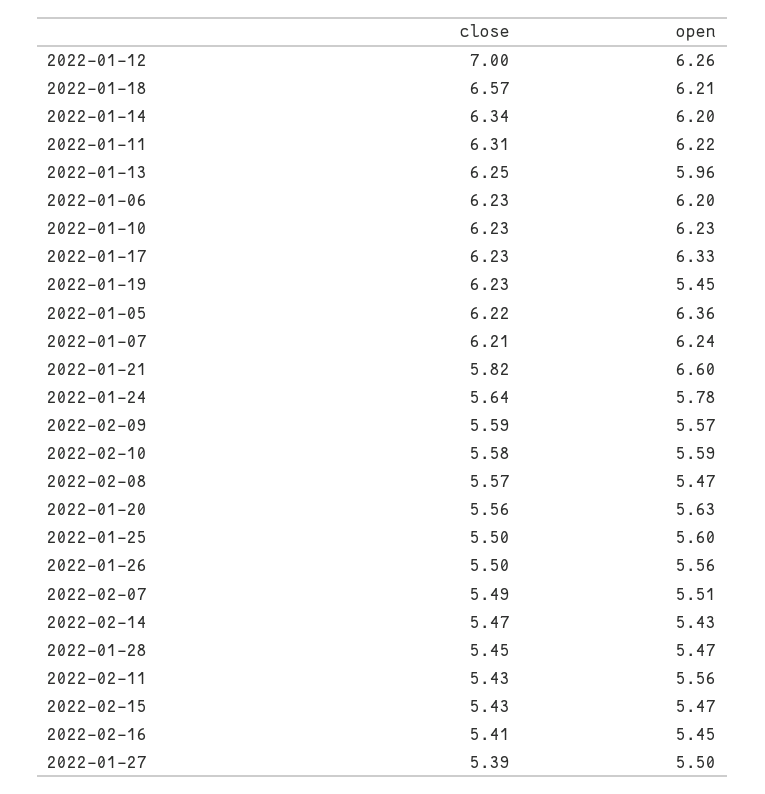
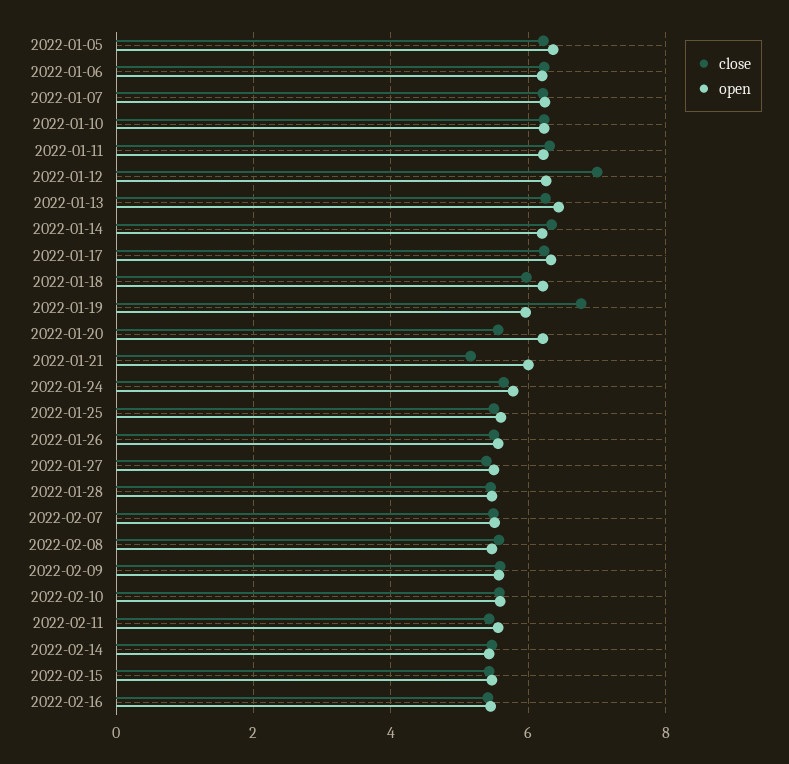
close, 2022-01-18: 6.57 -> 6
open, 2022-01-13: 5.96 -> 6.4
close, 2022-01-19: 6.23 -> 6.8
open, 2022-01-19: 5.45 -> 6
close, 2022-01-21: 5.82 -> 5.2
open, 2022-01-21: 6.6 -> 6
open, 2022-01-20: 5.63 -> 6.2

